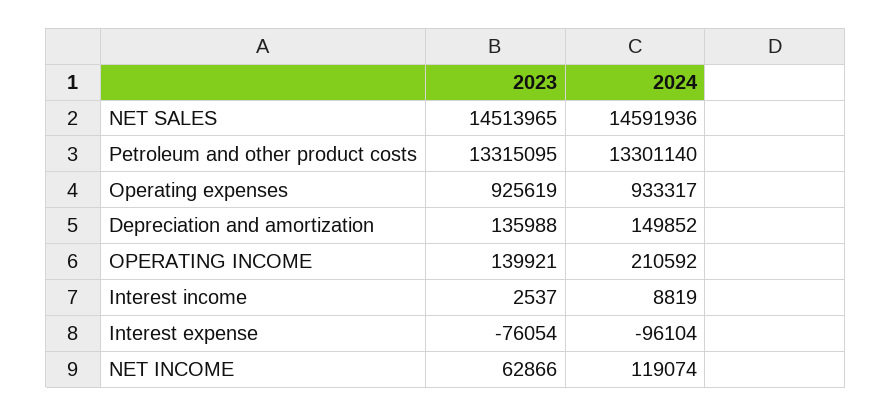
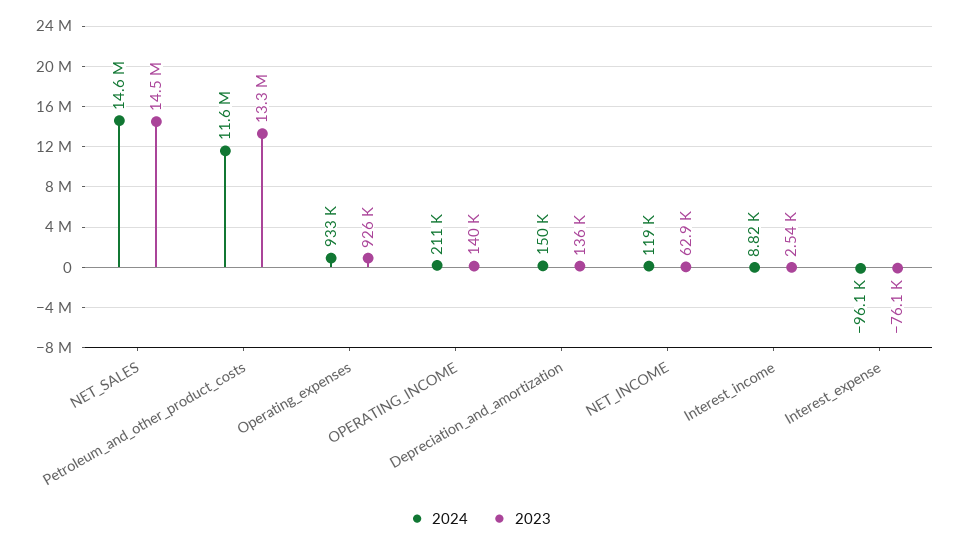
2024, Petroleum and other product costs: 13301140 -> 11600000

